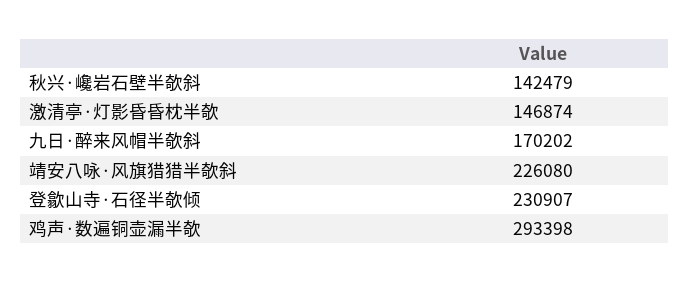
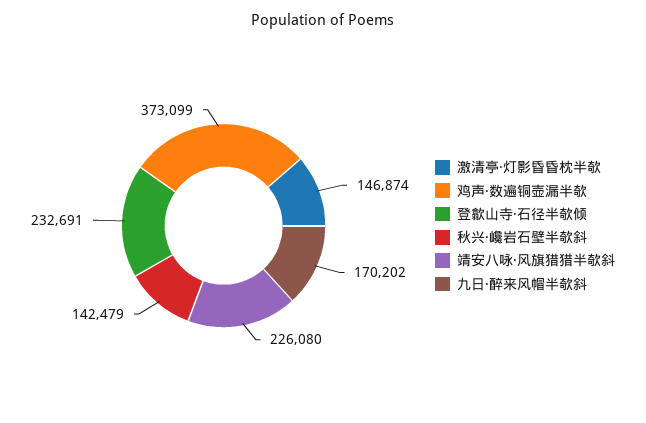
登歙山寺·石径半欹倾: 230907 -> 232691
鸡声·数遍铜壶漏半欹: 293398 -> 373099

